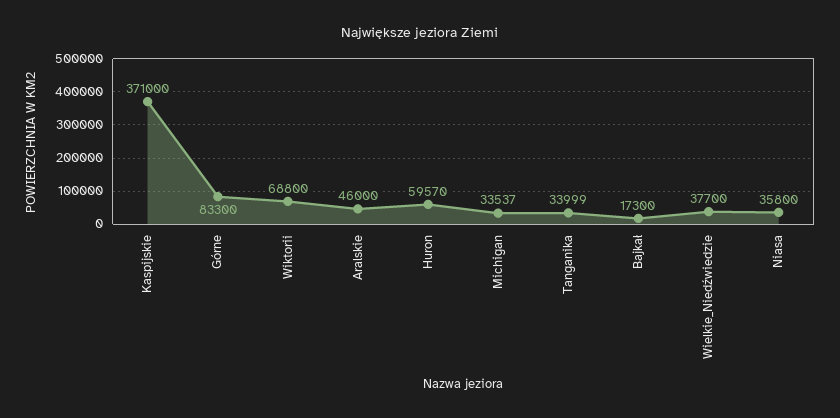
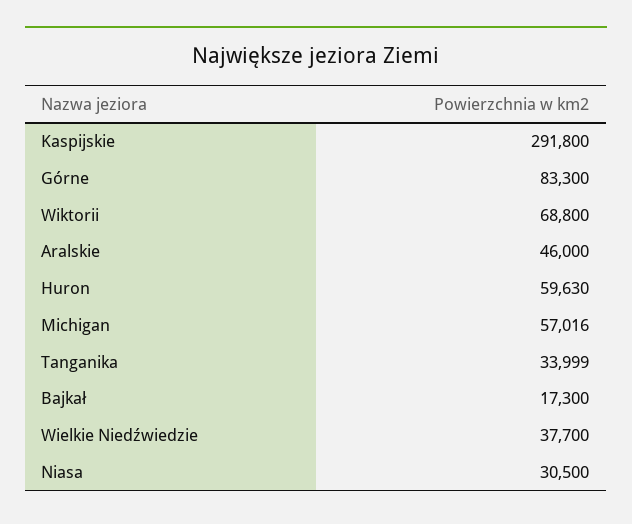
Kaspijskie: 371000 -> 291800
Huron: 59570 -> 59630
Michigan: 33537 -> 57016
Niasa: 35800 -> 30500

